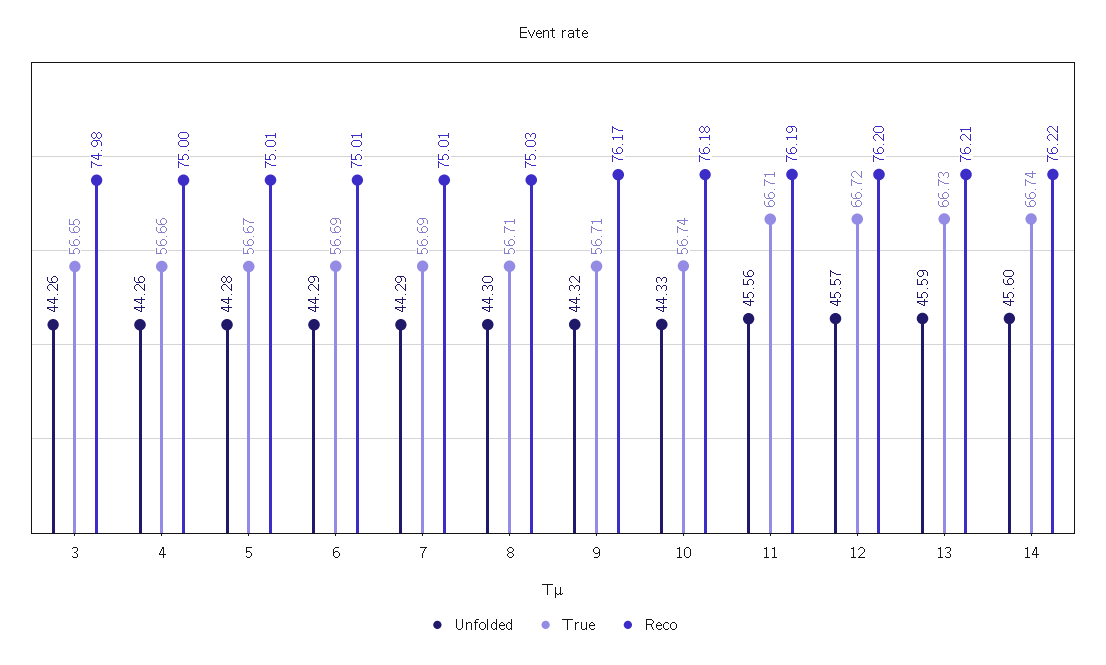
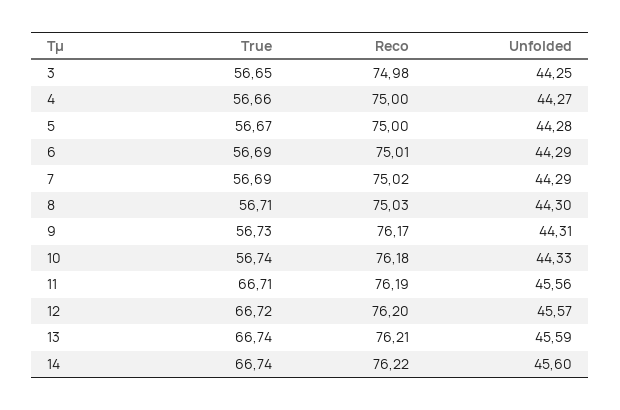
Unfolded, 3: 44.26 -> 44.25
Unfolded, 4: 44.26 -> 44.27
Reco, 5: 75.01 -> 75
Reco, 7: 75.01 -> 75.02
Unfolded, 9: 44.32 -> 44.31
True, 9: 56.71 -> 56.73
True, 13: 66.73 -> 66.74

